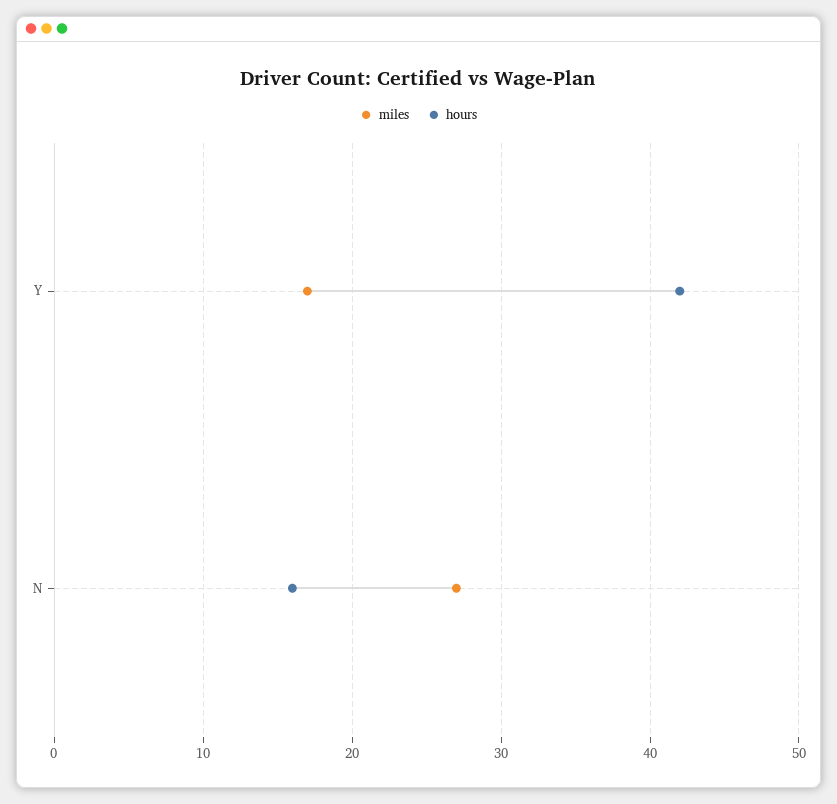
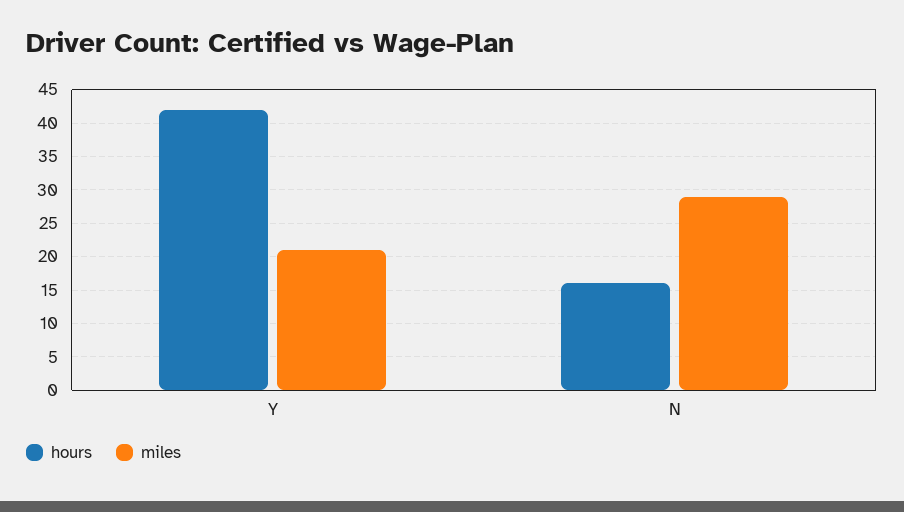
miles, Y: 17 -> 21
miles, N: 27 -> 29

